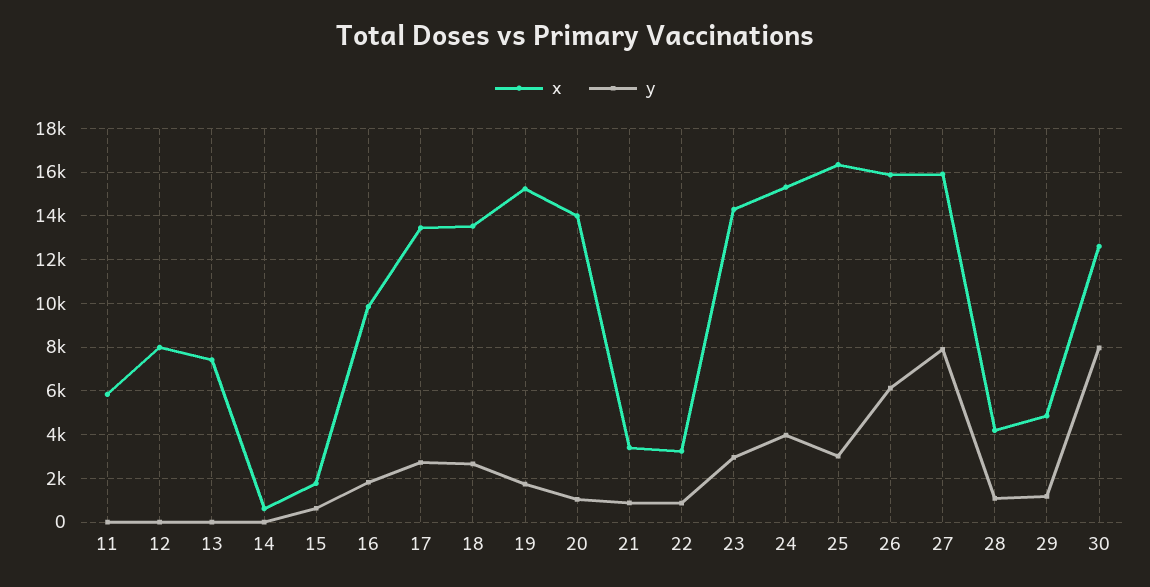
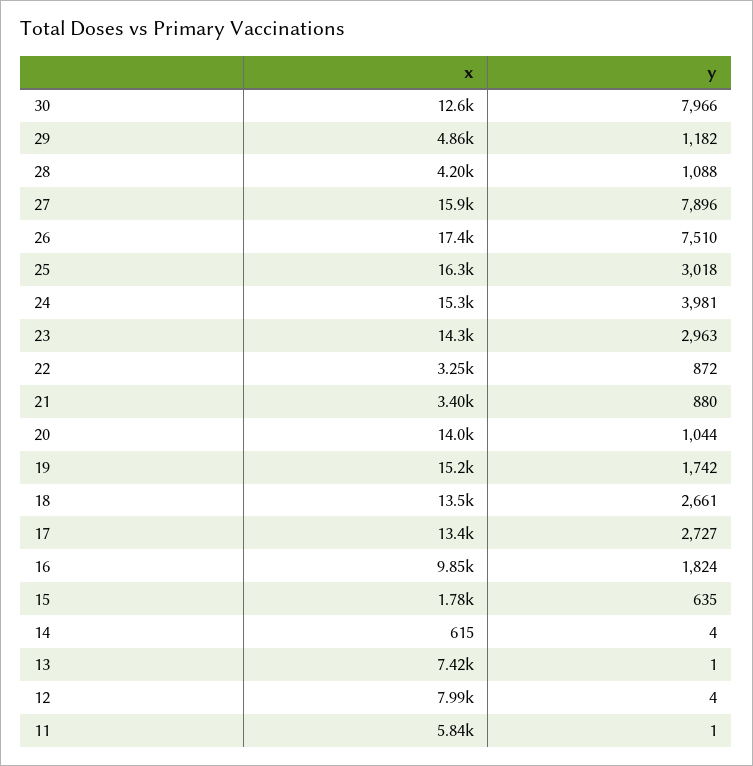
x, 26: 16000 -> 17400
y, 26: 6000 -> 7510

